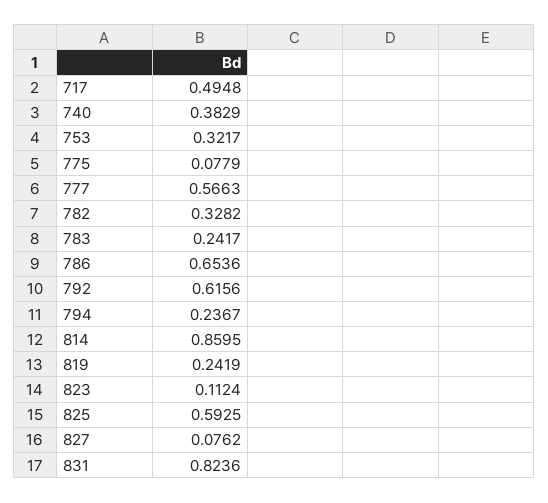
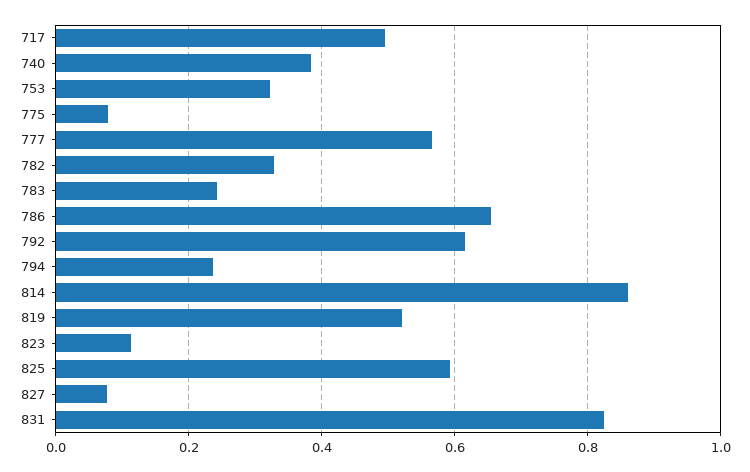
819: 0.2419 -> 0.52

